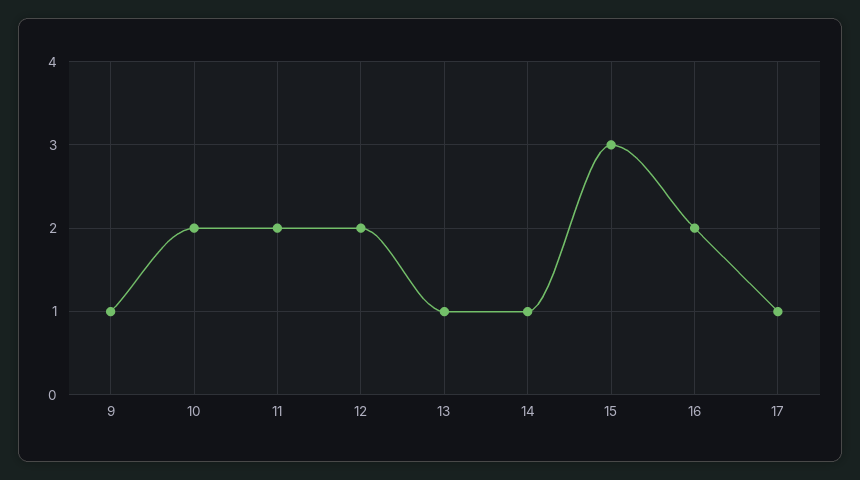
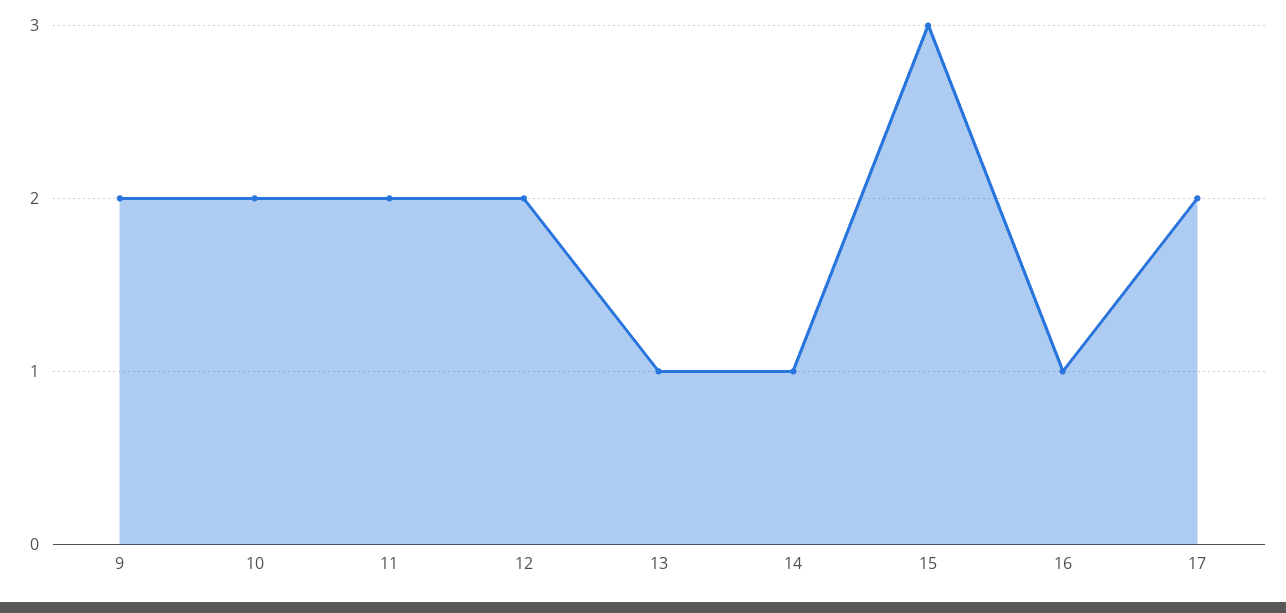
9: 1 -> 2
16: 2 -> 1
17: 1 -> 2

